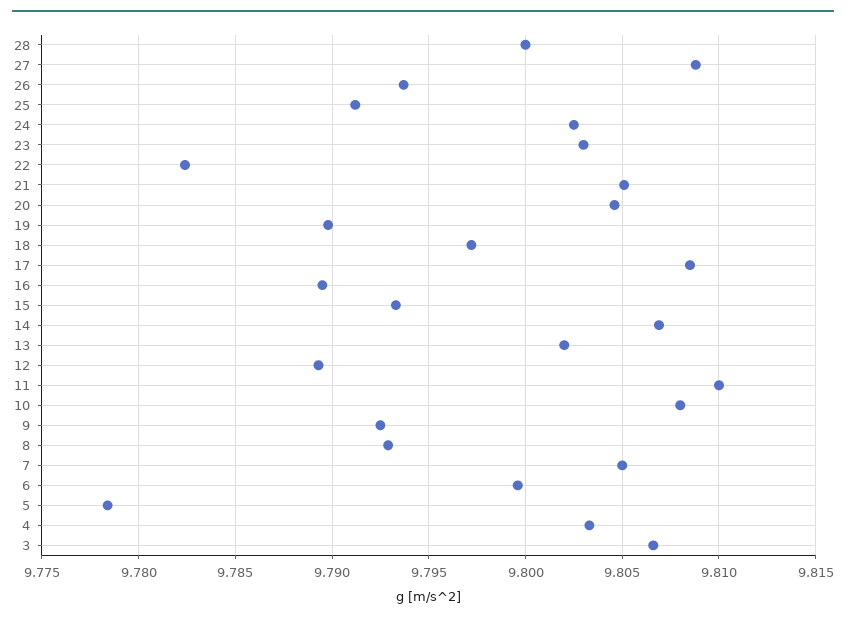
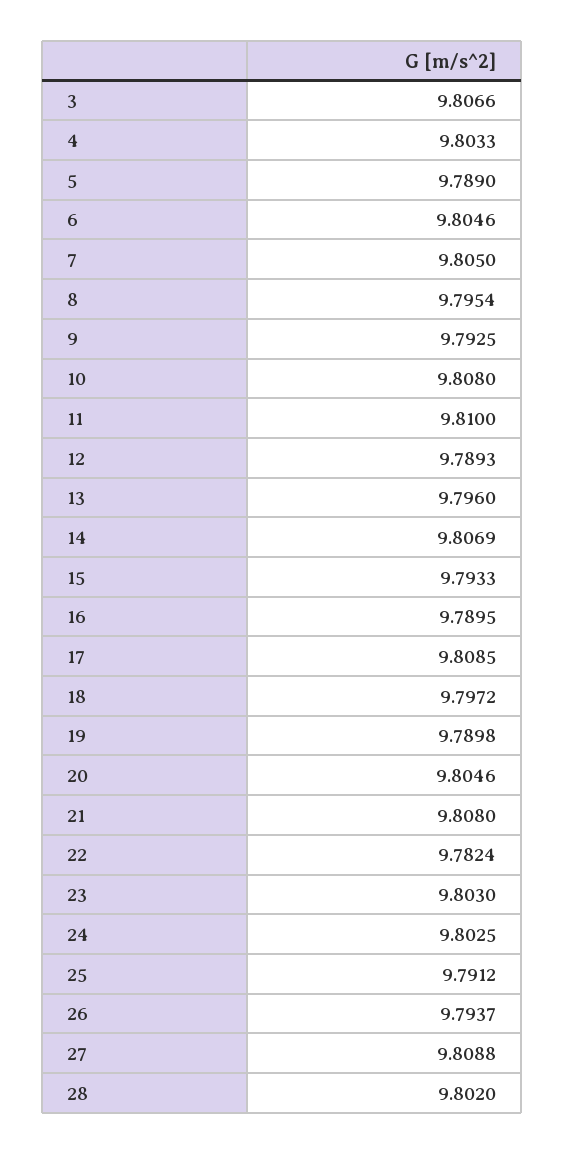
28: 9.8 -> 9.802
21: 9.805 -> 9.808
13: 9.802 -> 9.796
8: 9.793 -> 9.7954
6: 9.7995 -> 9.8046
5: 9.7785 -> 9.789

